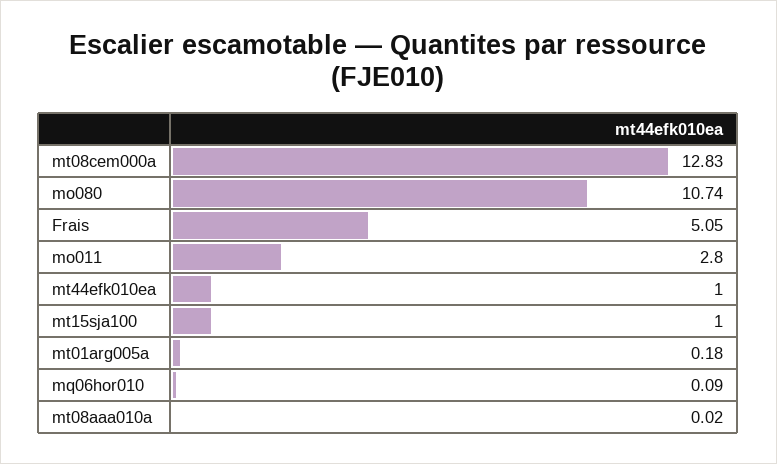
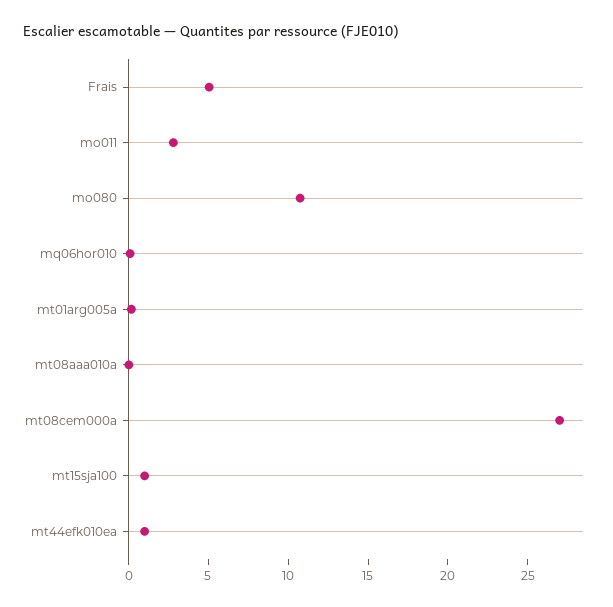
mt08cem000a: 12.83 -> 27

